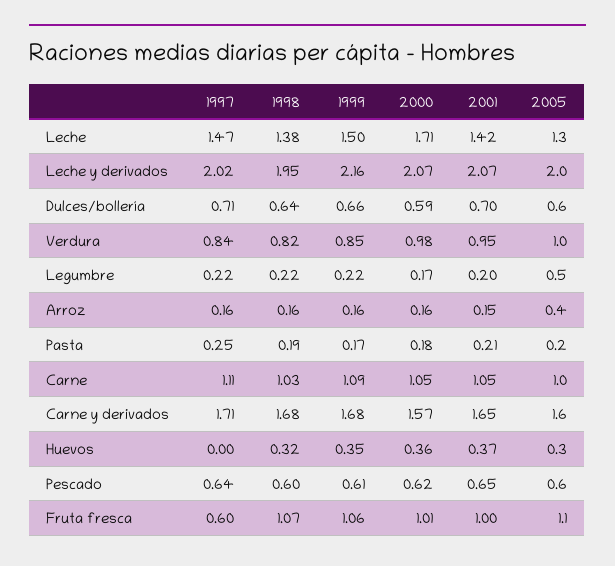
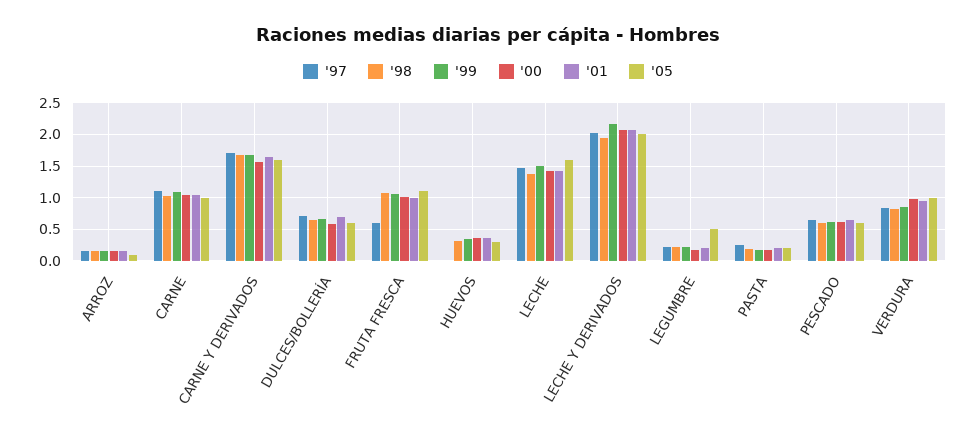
2000, Leche: 1.71 -> 1.4
2005, Leche: 1.3 -> 1.6
2005, Arroz: 0.4 -> 0.1

